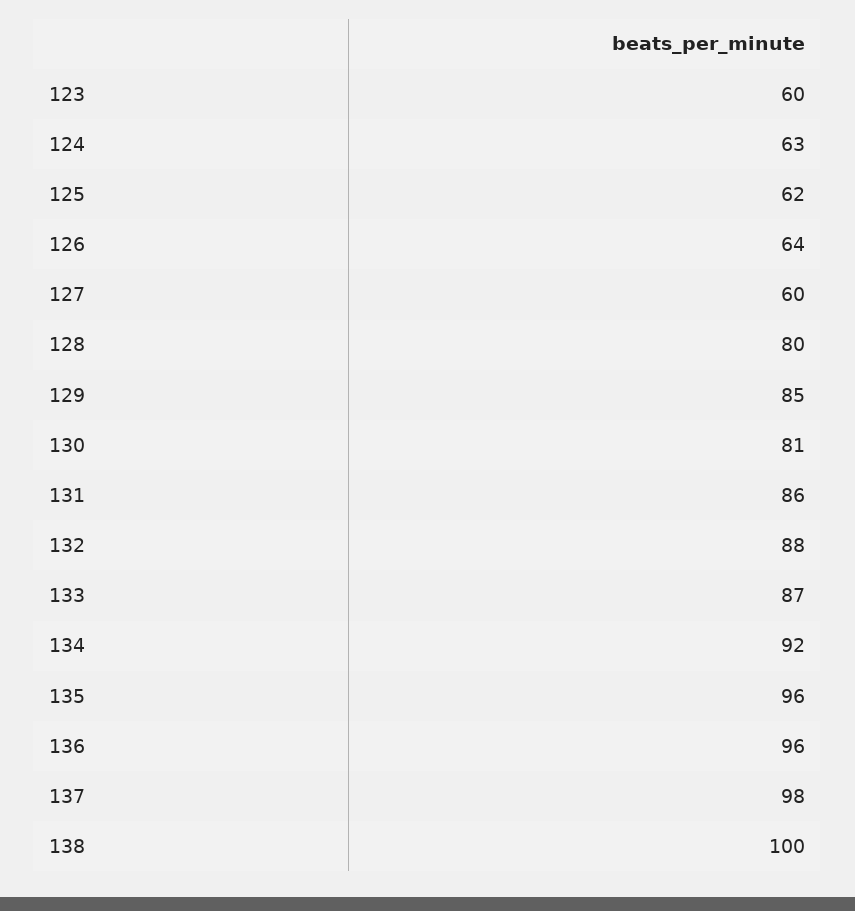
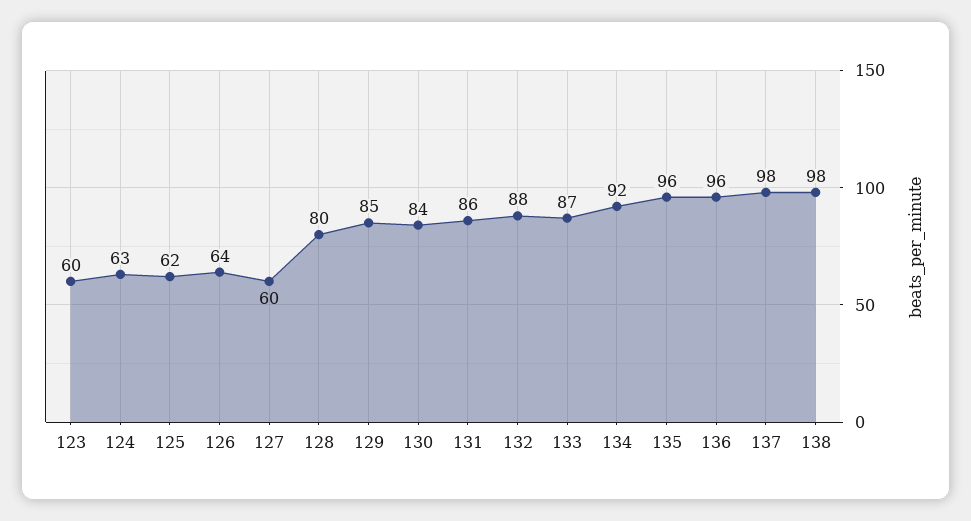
130: 81 -> 84
138: 100 -> 98

